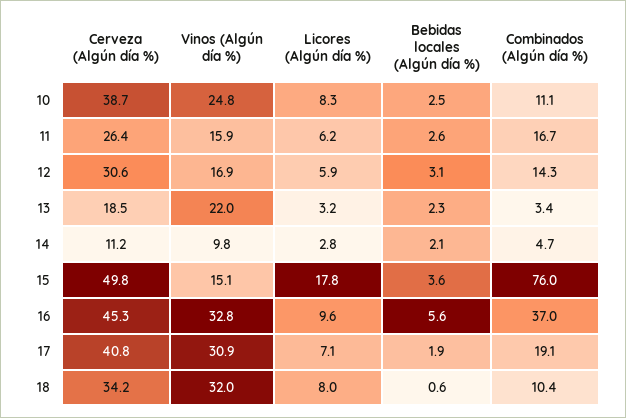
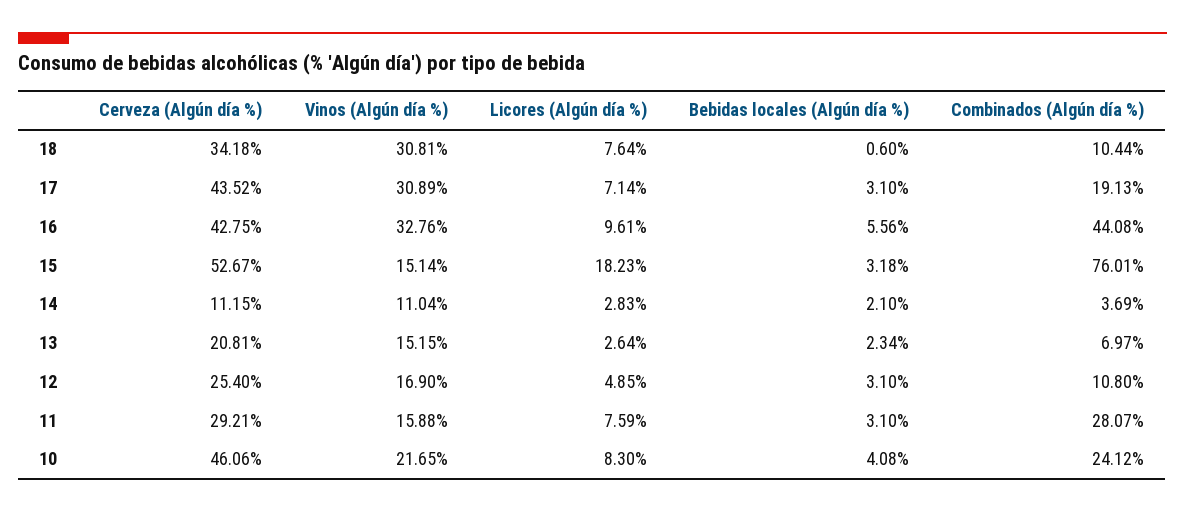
Cerveza (Algún día %), 10: 38.7 -> 46.06
Vinos (Algún día %), 10: 24.8 -> 21.65
Bebidas locales (Algún día %), 10: 2.5 -> 4.08
Combinados (Algún día %), 10: 11.1 -> 24.12
Cerveza (Algún día %), 11: 26.4 -> 29.21
Licores (Algún día %), 11: 6.2 -> 7.59
Bebidas locales (Algún día %), 11: 2.6 -> 3.1
Combinados (Algún día %), 11: 16.7 -> 28.07
Cerveza (Algún día %), 12: 30.6 -> 25.4
Licores (Algún día %), 12: 5.9 -> 4.85
Combinados (Algún día %), 12: 14.3 -> 10.8
Cerveza (Algún día %), 13: 18.5 -> 20.81
Vinos (Algún día %), 13: 22 -> 15.15
Licores (Algún día %), 13: 3.2 -> 2.64
Combinados (Algún día %), 13: 3.4 -> 6.97
Vinos (Algún día %), 14: 9.8 -> 11.04
Combinados (Algún día %), 14: 4.7 -> 3.69
Cerveza (Algún día %), 15: 49.8 -> 52.67
Licores (Algún día %), 15: 17.8 -> 18.23
Bebidas locales (Algún día %), 15: 3.6 -> 3.18
Cerveza (Algún día %), 16: 45.3 -> 42.75
Combinados (Algún día %), 16: 37 -> 44.08
Cerveza (Algún día %), 17: 40.8 -> 43.52
Bebidas locales (Algún día %), 17: 1.9 -> 3.1
Vinos (Algún día %), 18: 32 -> 30.81
Licores (Algún día %), 18: 8 -> 7.64

